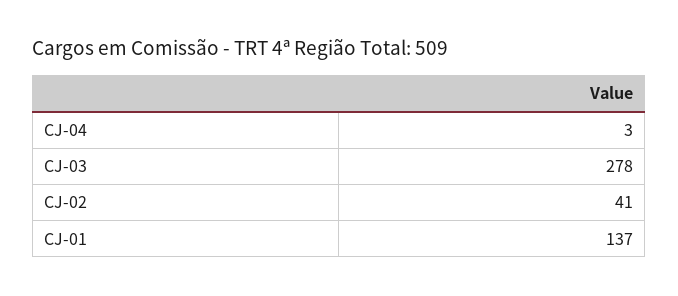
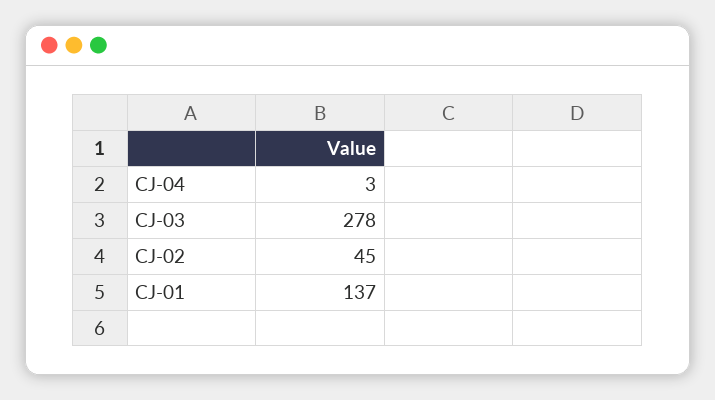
CJ-02: 41 -> 45

